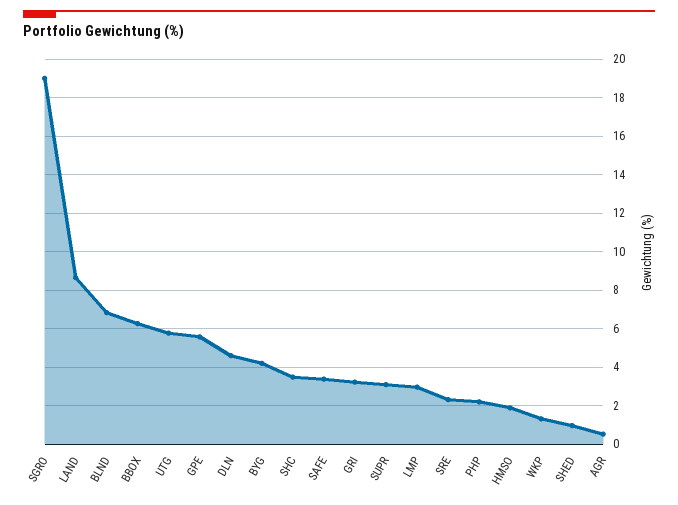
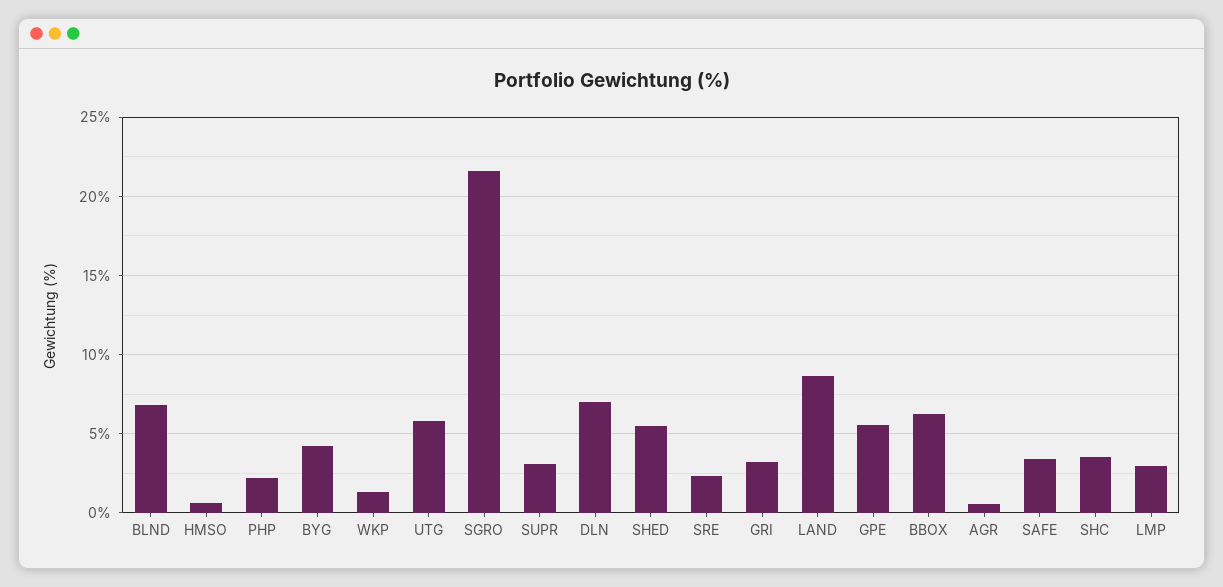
SGRO: 19 -> 21.5
DLN: 4.5 -> 7
HMSO: 2 -> 0.5
SHED: 1 -> 5.5

